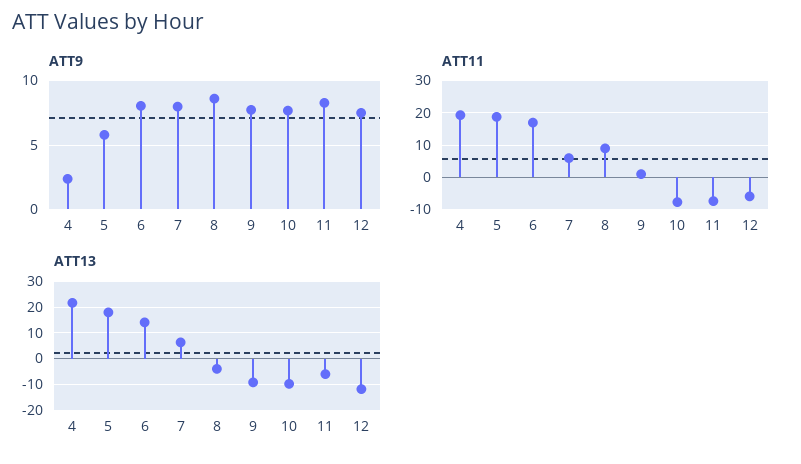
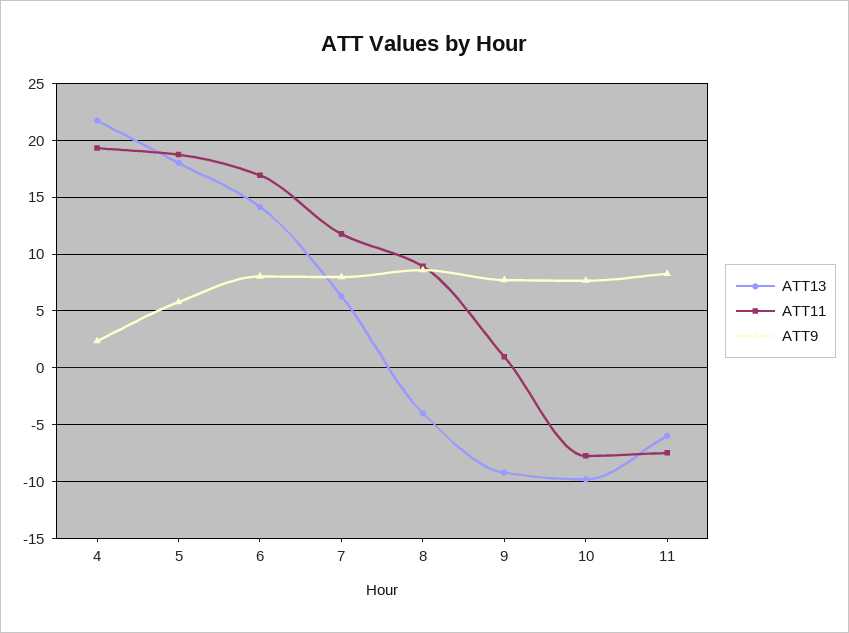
ATT9, 12: 7.5 -> none
ATT11, 7: 6 -> 12
ATT11, 12: -6 -> none
ATT13, 12: -12.5 -> none

